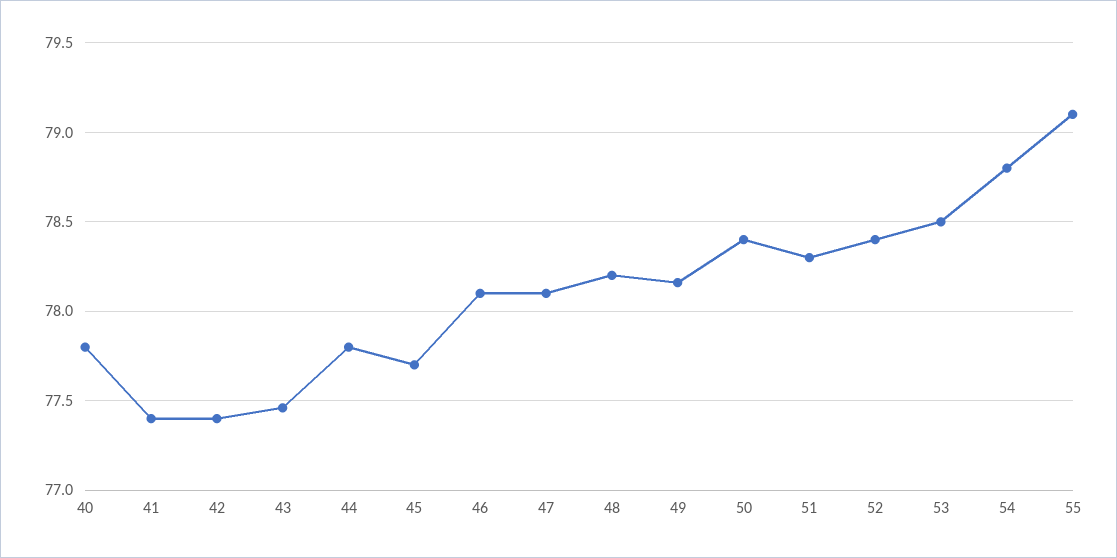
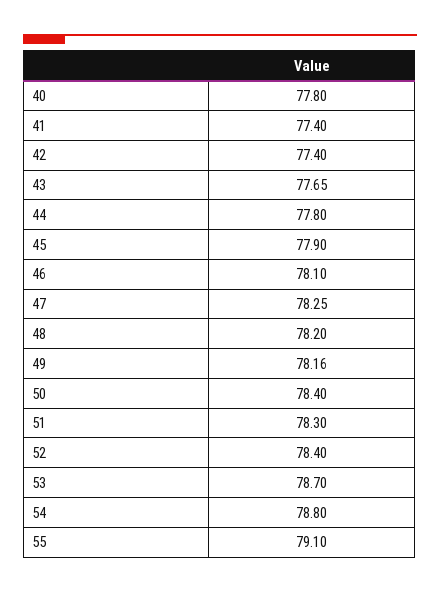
43: 77.45 -> 77.65
45: 77.7 -> 77.9
47: 78.1 -> 78.25
53: 78.5 -> 78.7

